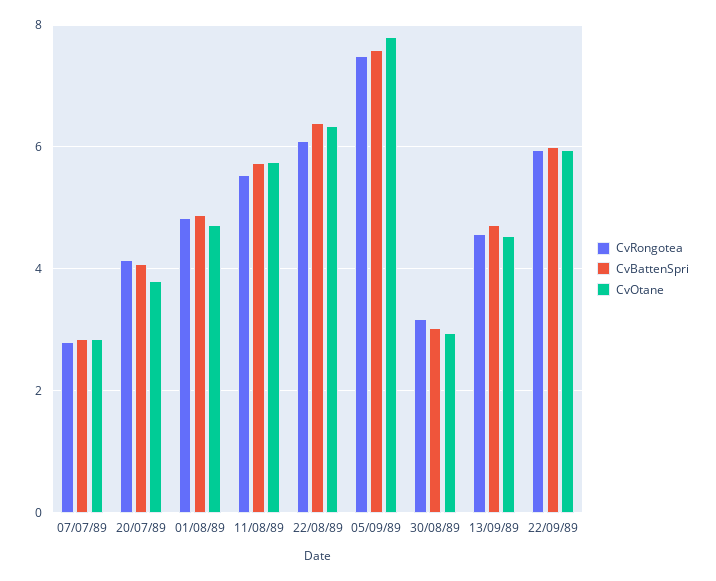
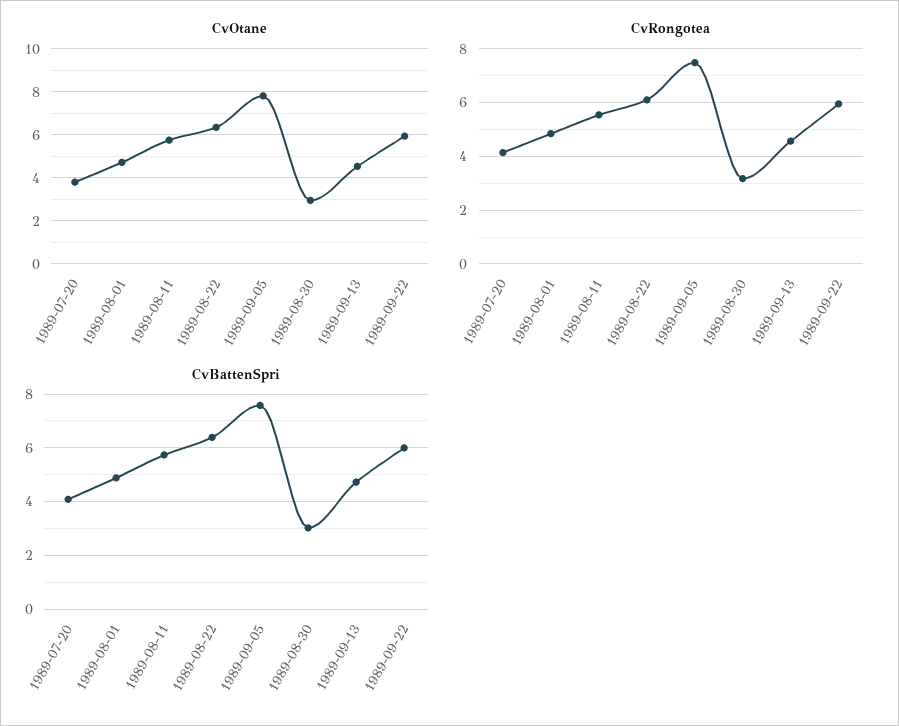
CvRongotea, 07/07/89: 2.8 -> none
CvBattenSpri, 07/07/89: 2.8 -> none
CvOtane, 07/07/89: 2.8 -> none

